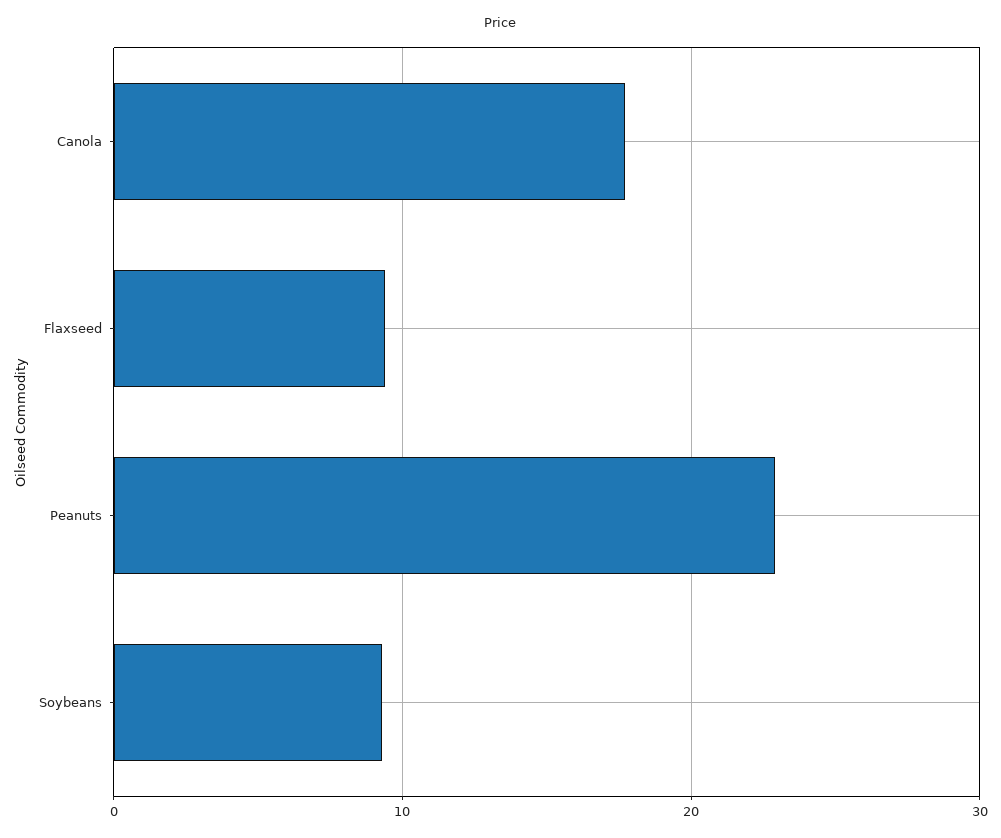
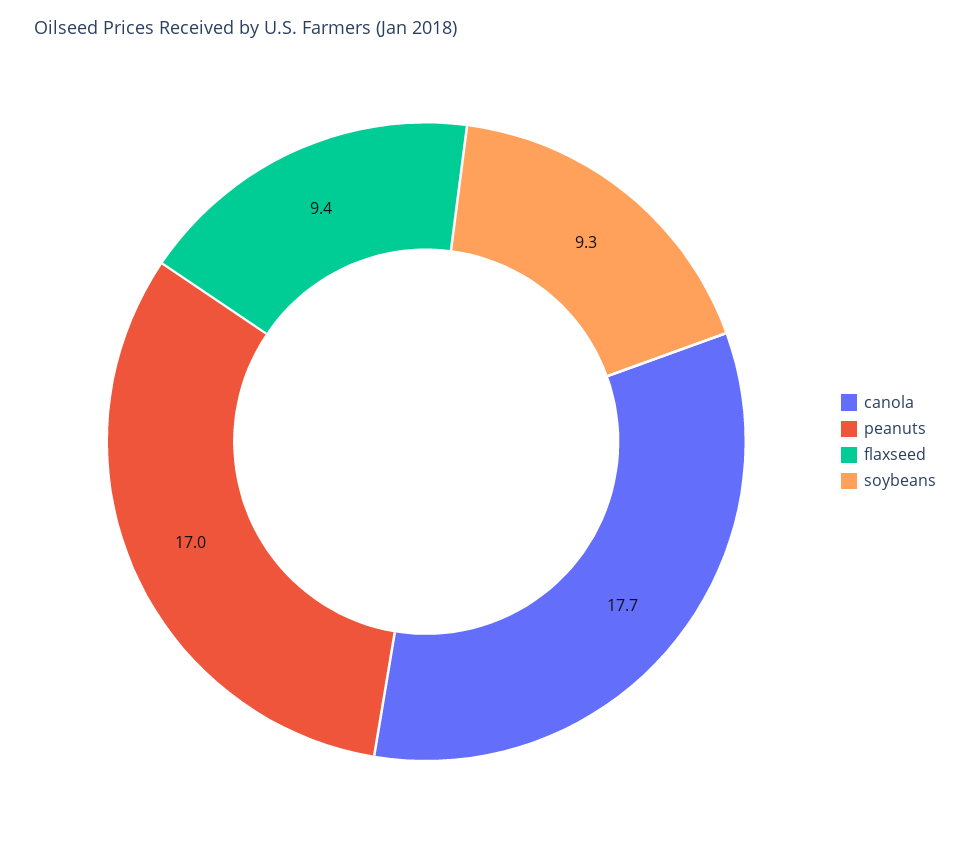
Peanuts: 23 -> 17

